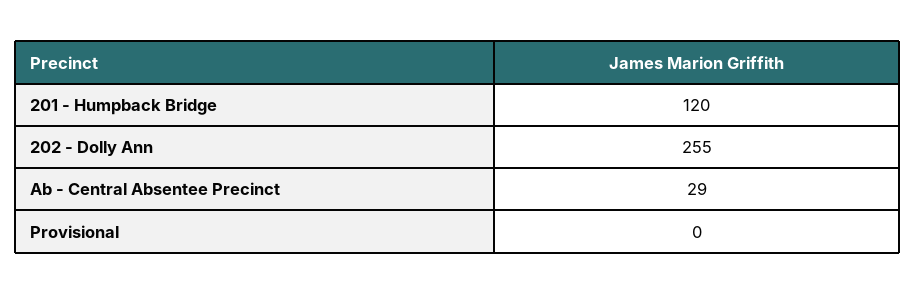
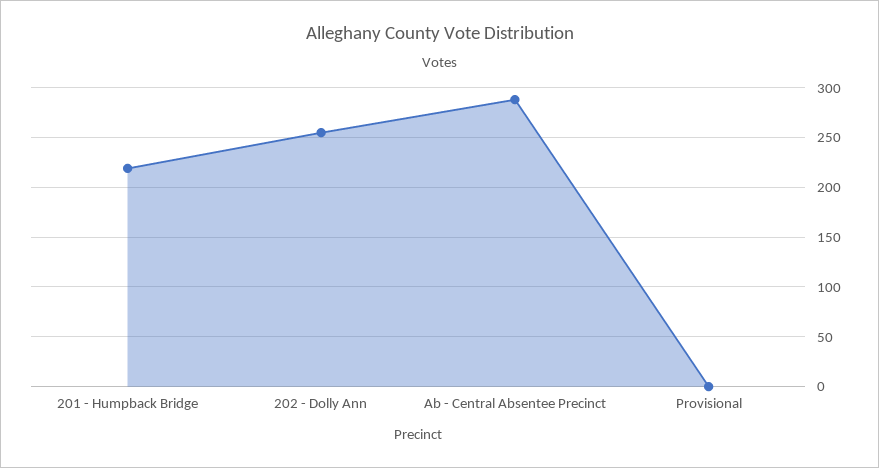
201 - Humpback Bridge: 120 -> 220
Ab - Central Absentee Precinct: 29 -> 290

